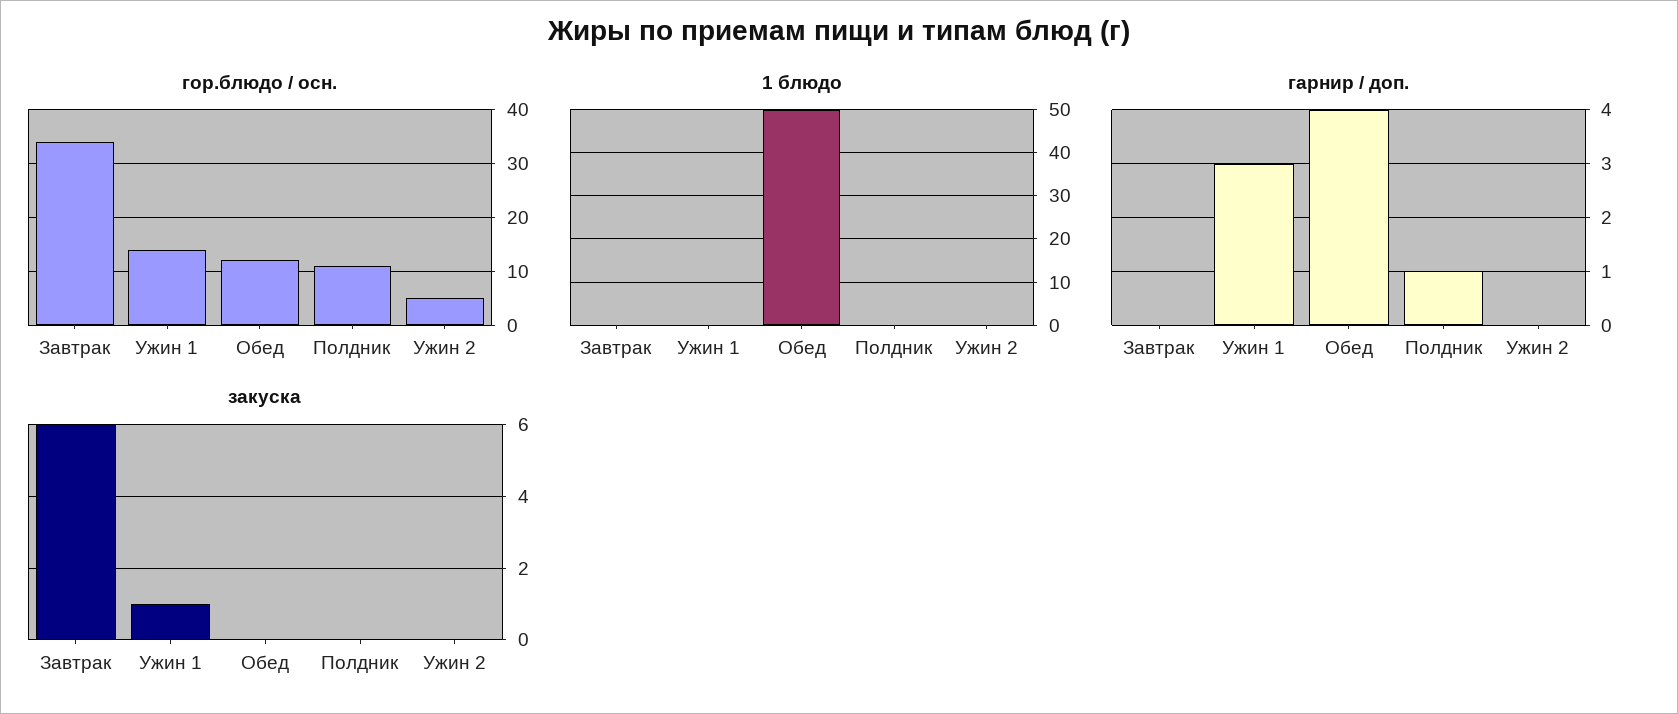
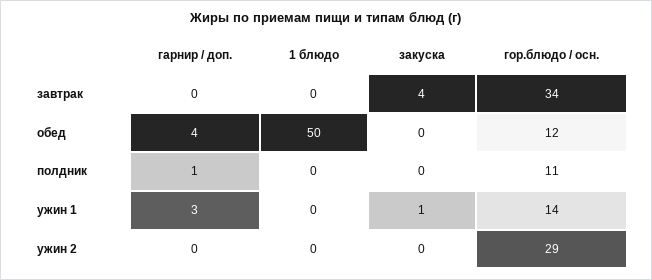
гор.блюдо / осн., Ужин 2: 5 -> 29
закуска, Завтрак: 6 -> 4

